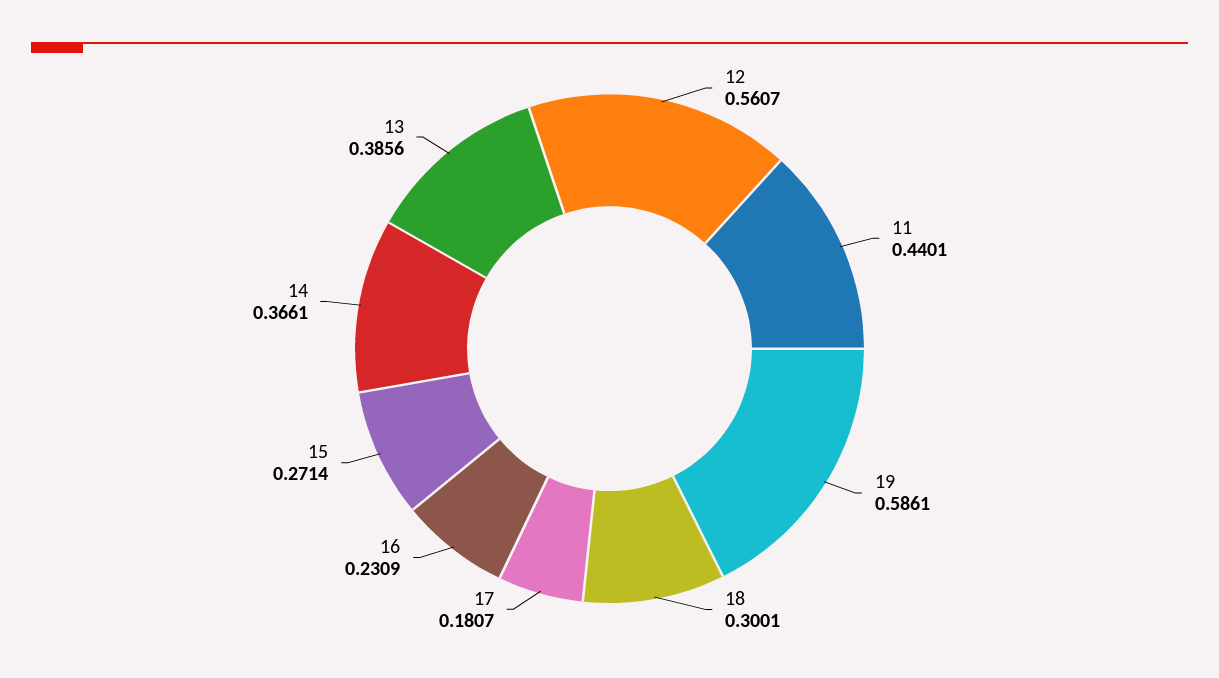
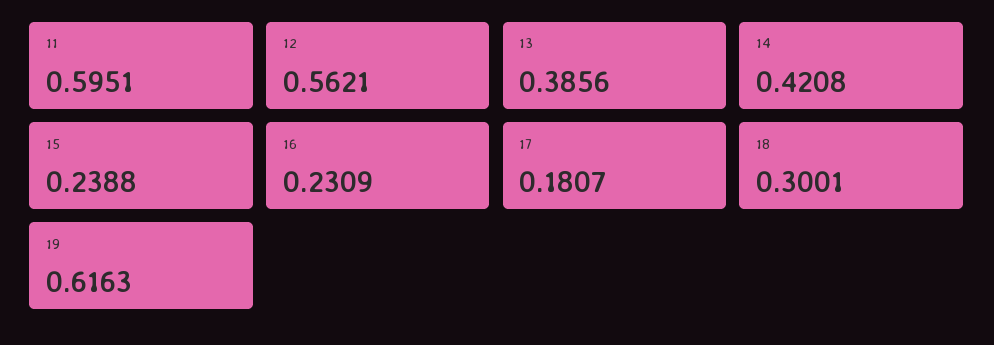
12: 0.5607 -> 0.5621
11: 0.4401 -> 0.5951
19: 0.5861 -> 0.6163
15: 0.2714 -> 0.2388
14: 0.3661 -> 0.4208

